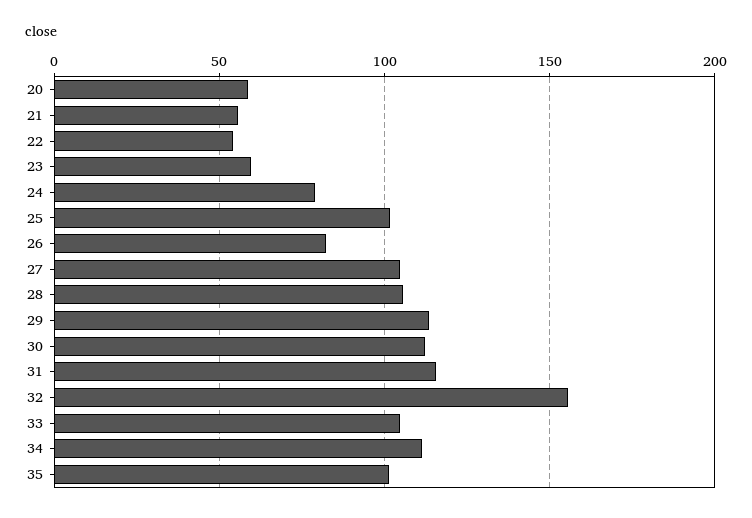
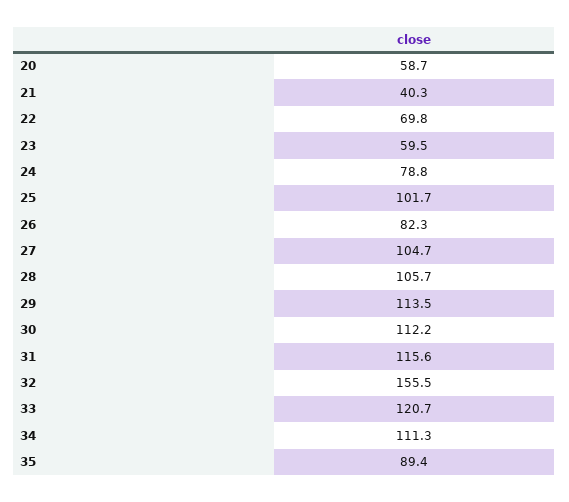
21: 55 -> 40.3
22: 55 -> 69.8
33: 105 -> 120.7
35: 100 -> 89.4

